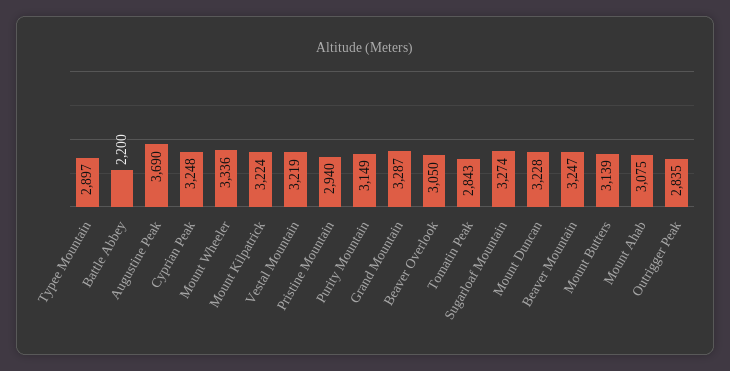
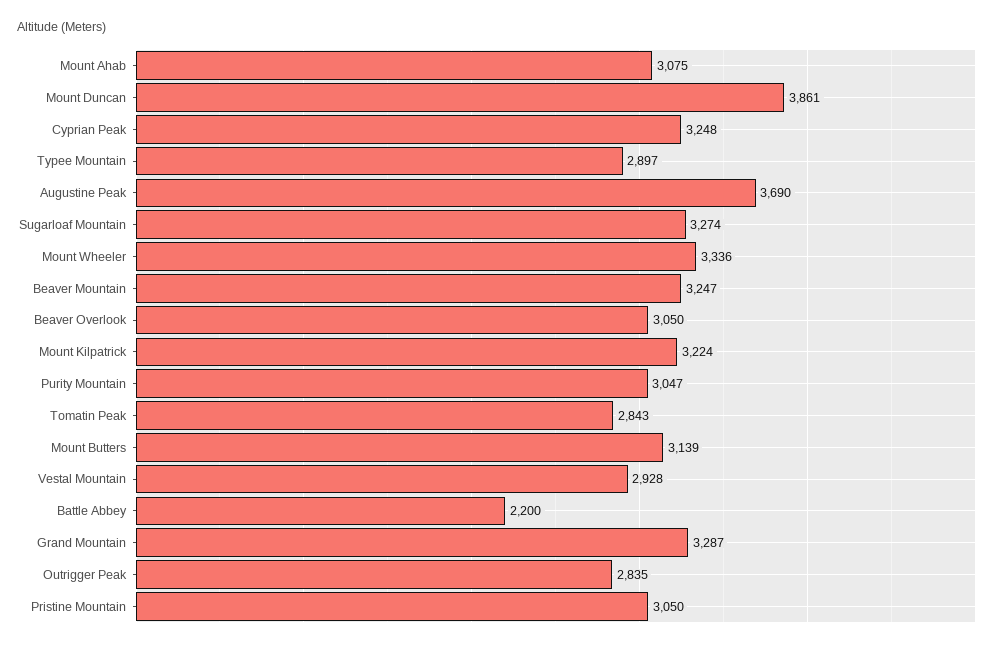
Vestal Mountain: 3219 -> 2928
Pristine Mountain: 2940 -> 3050
Purity Mountain: 3149 -> 3047
Mount Duncan: 3228 -> 3861

